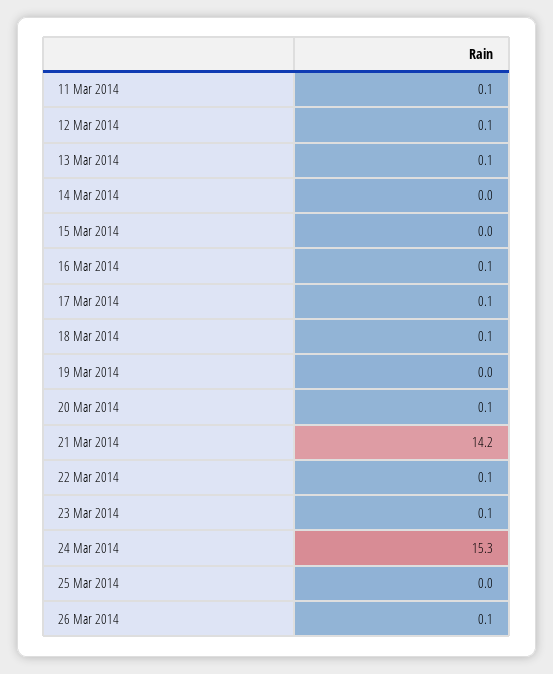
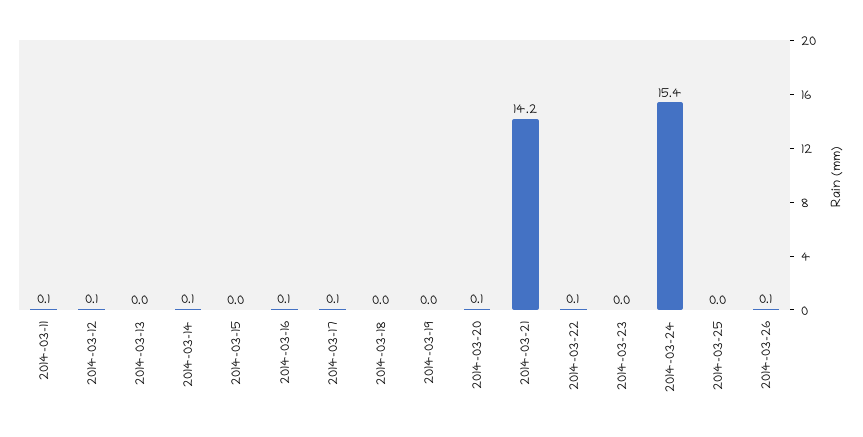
13 Mar 2014: 0.1 -> 0
14 Mar 2014: 0 -> 0.1
18 Mar 2014: 0.1 -> 0
23 Mar 2014: 0.1 -> 0
24 Mar 2014: 15.3 -> 15.4

